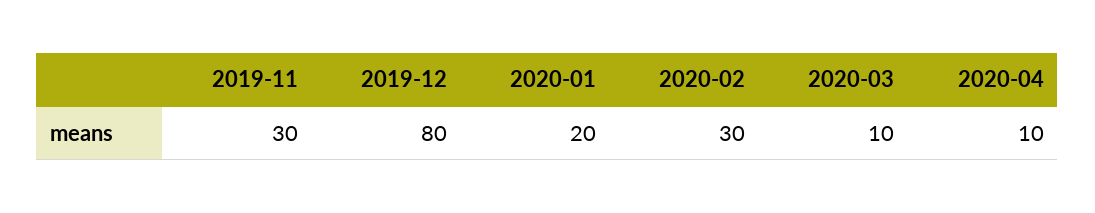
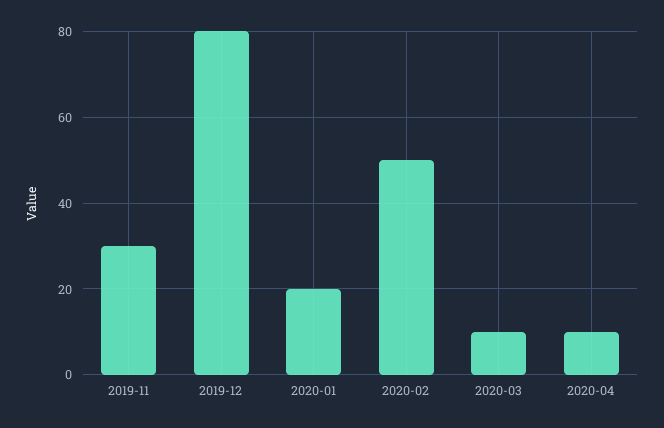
2020-02: 30 -> 50

